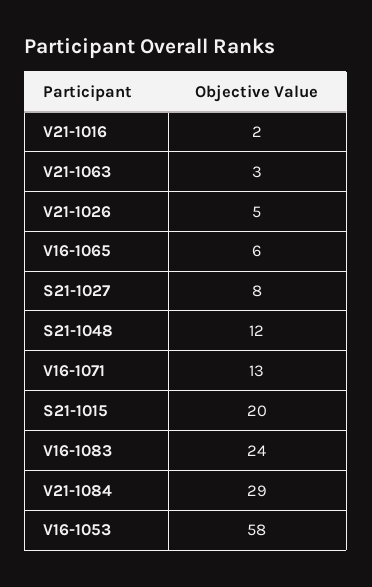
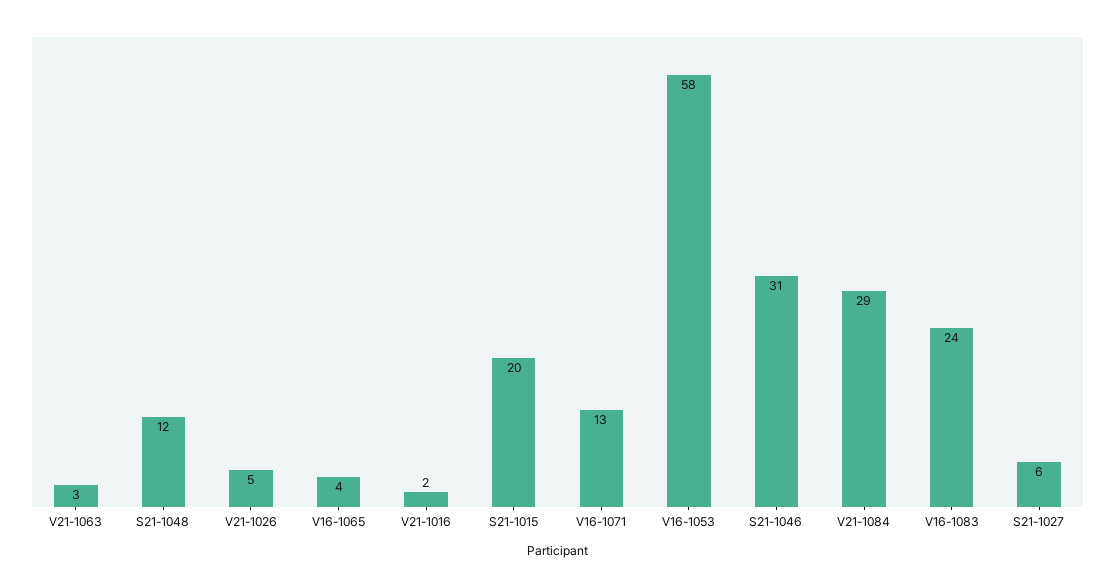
V16-1065: 6 -> 4
S21-1027: 8 -> 6
S21-1046: none -> 31

